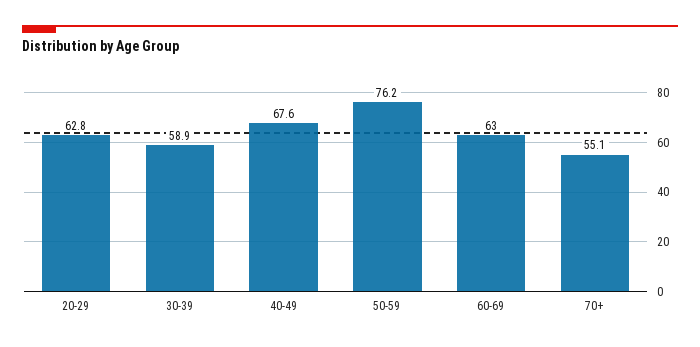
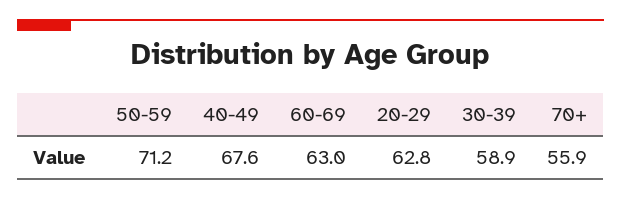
50-59: 76.2 -> 71.2
70+: 55.1 -> 55.9

